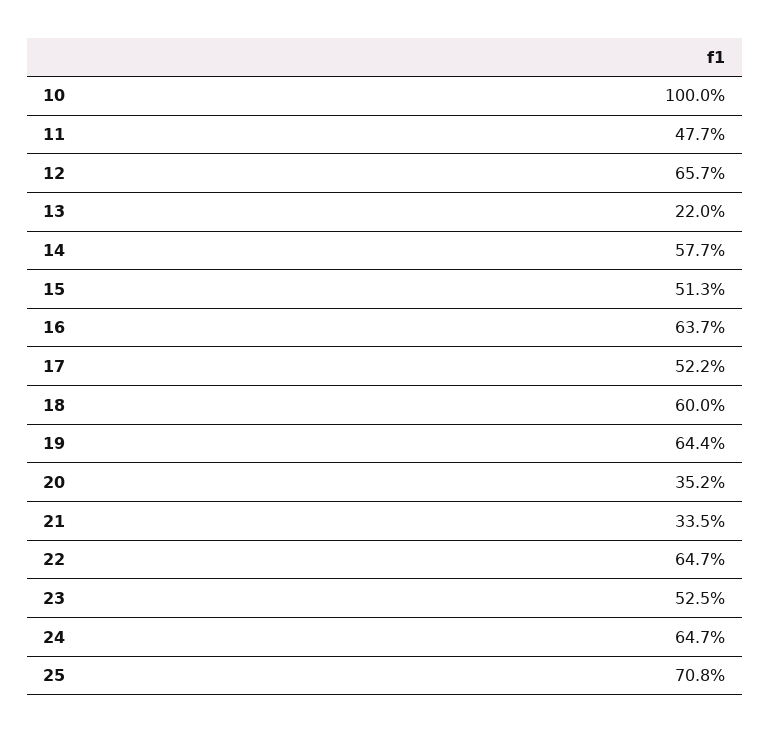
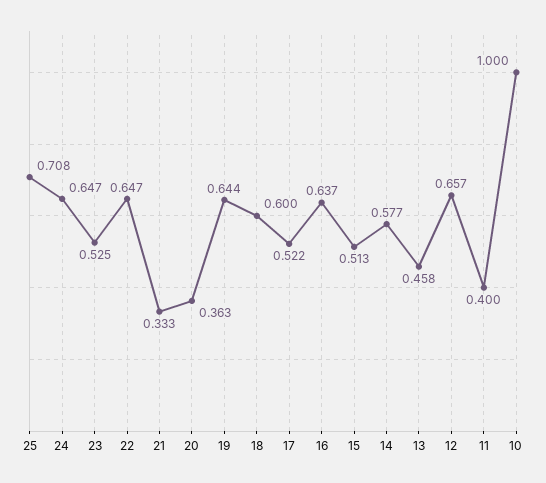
11: 0.477 -> 0.4
13: 0.22 -> 0.458
20: 0.352 -> 0.363
21: 0.335 -> 0.333

